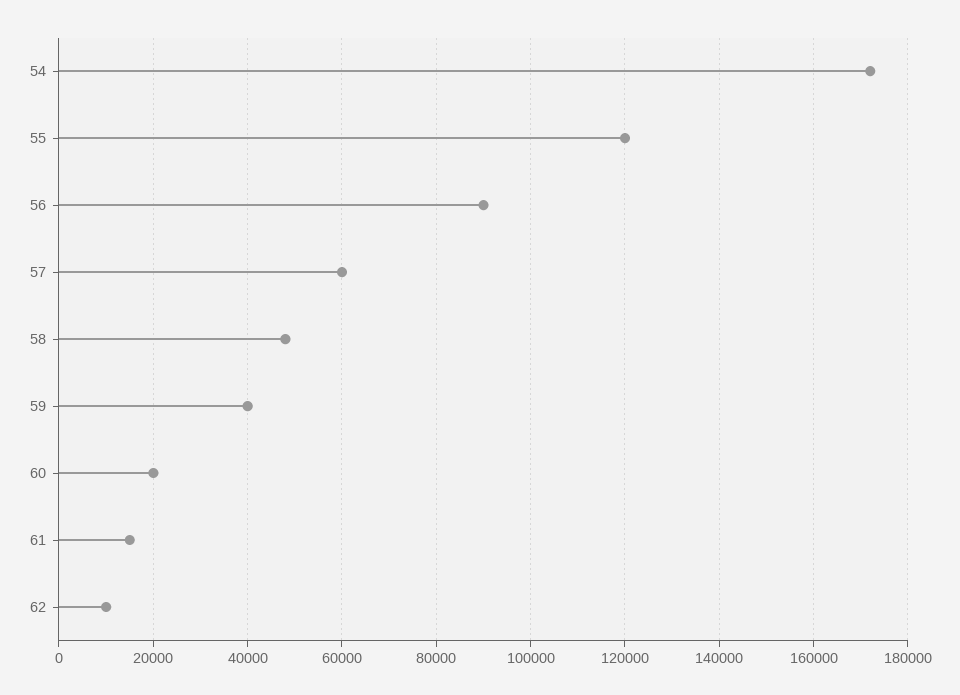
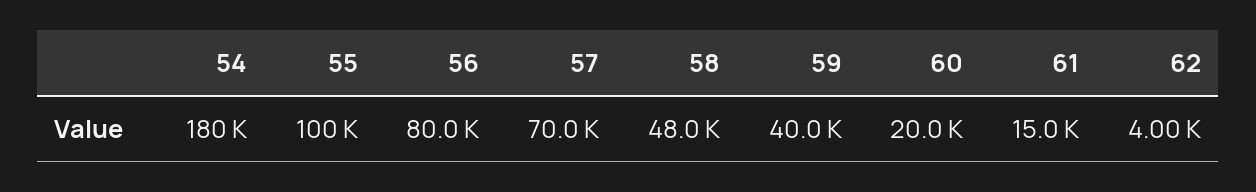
54: 172000 -> 180000
55: 120000 -> 100000
56: 90000 -> 80000
57: 60000 -> 70000
62: 10000 -> 4000

